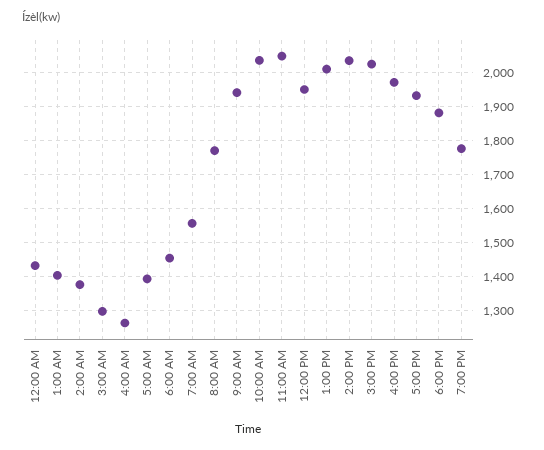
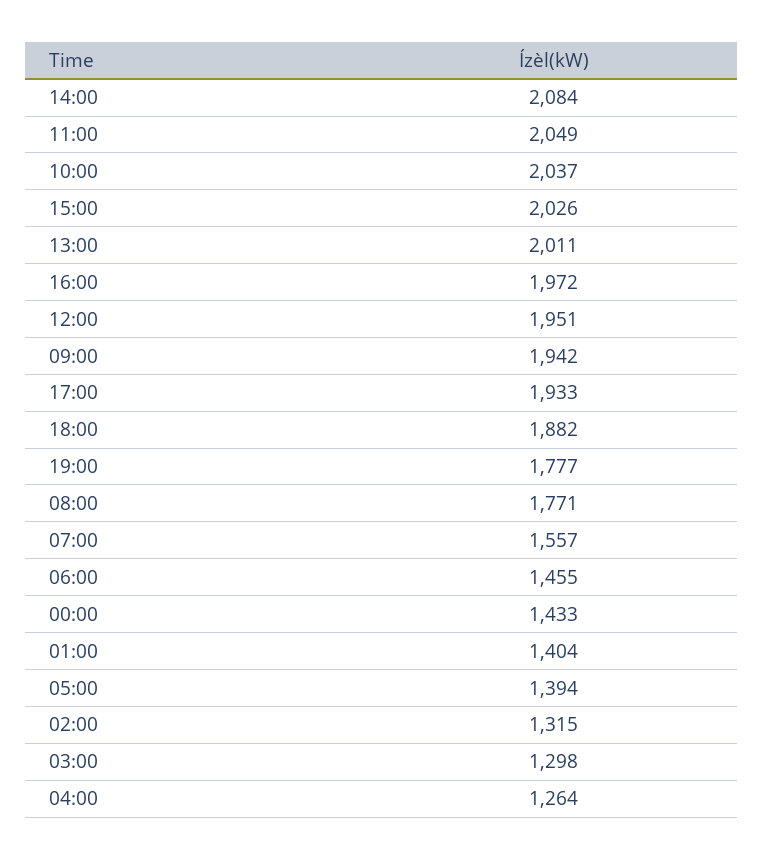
2:00 AM: 1380 -> 1315
2:00 PM: 2040 -> 2084

